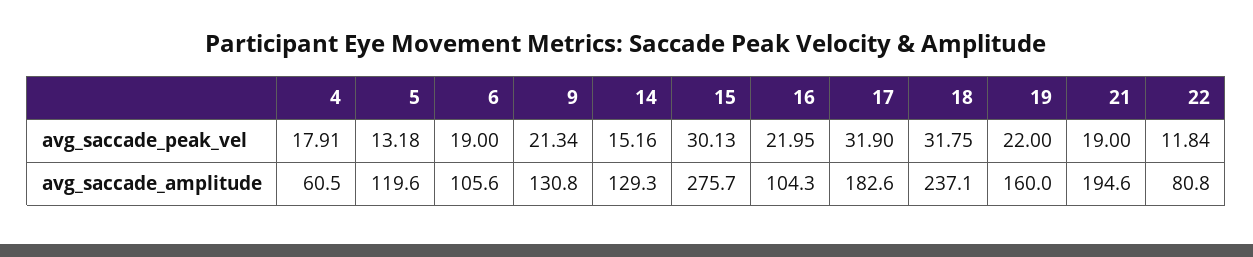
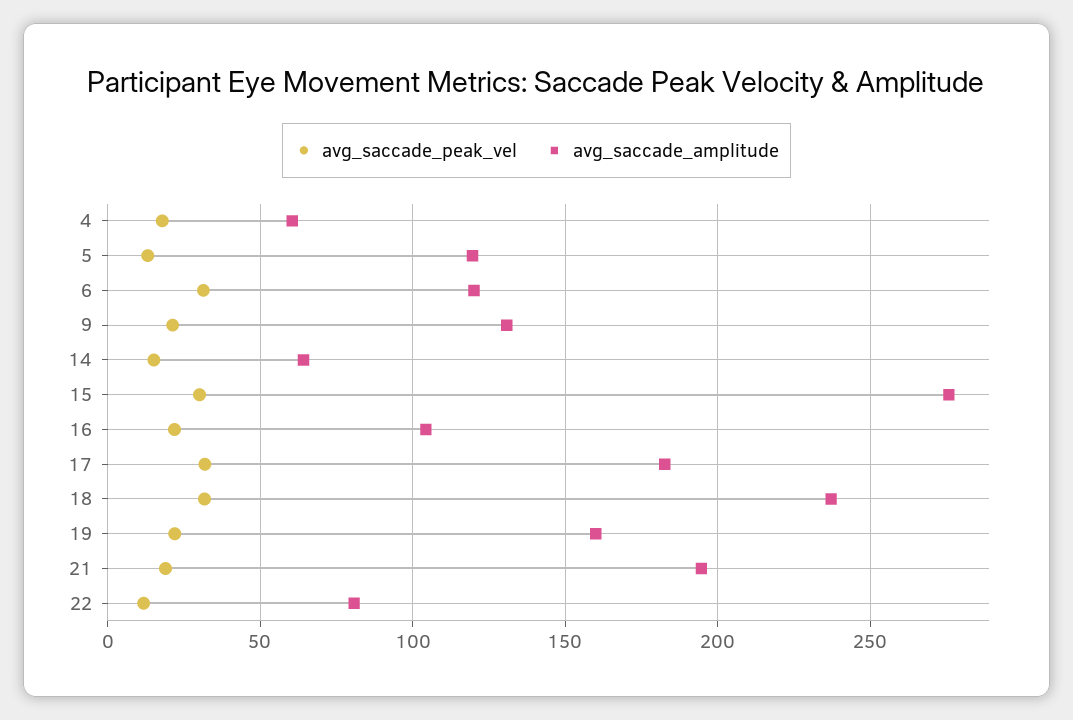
avg_saccade_peak_vel, 6: 19 -> 30
avg_saccade_amplitude, 6: 105.6 -> 120
avg_saccade_amplitude, 14: 129.3 -> 65

